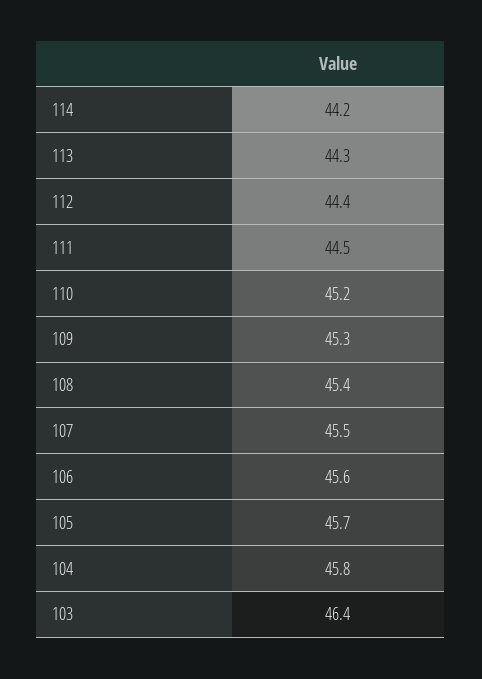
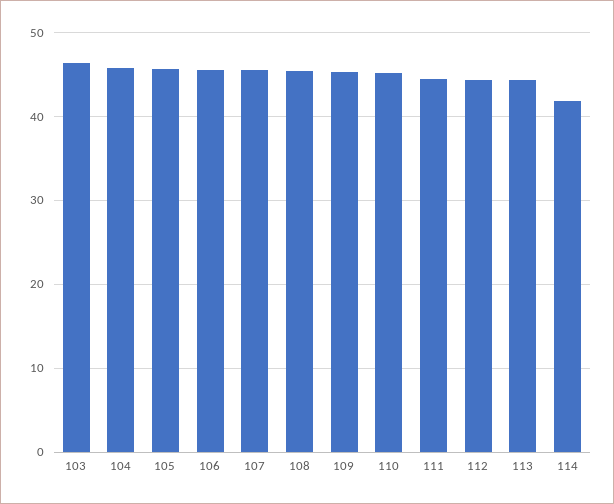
114: 44.2 -> 42

